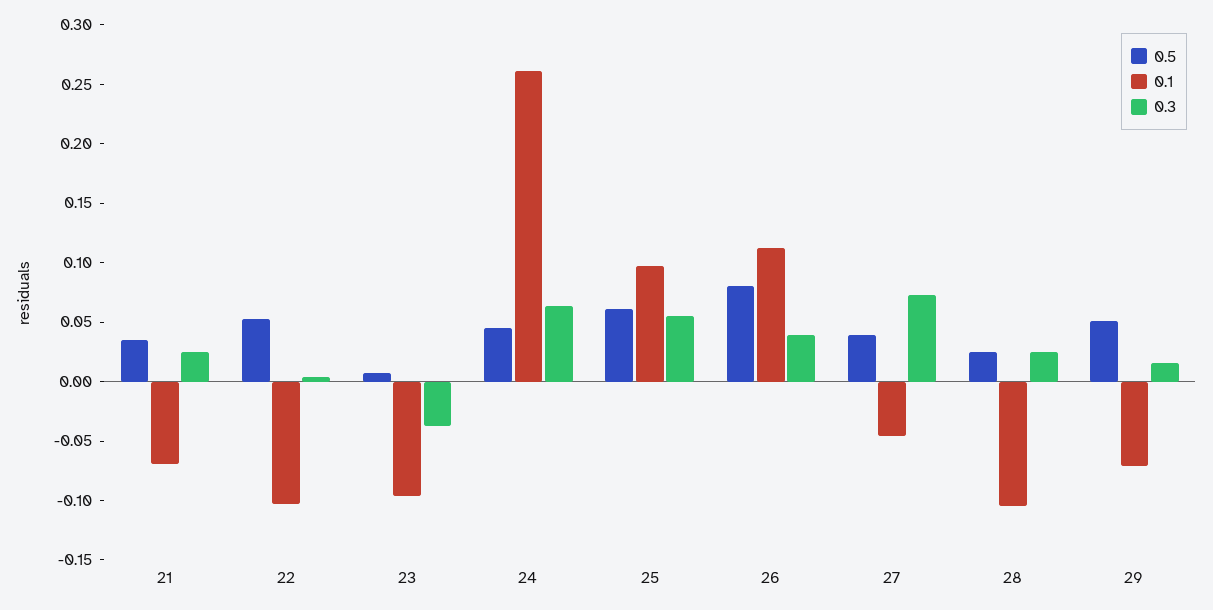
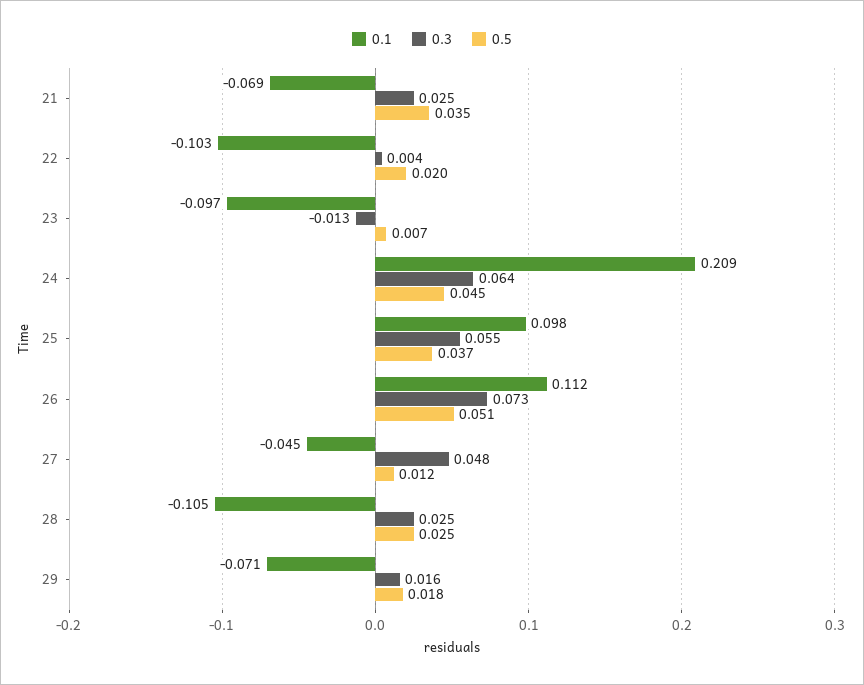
0.5, 22: 0.05 -> 0.02
0.3, 23: -0.04 -> -0.013
0.1, 24: 0.26 -> 0.209
0.5, 25: 0.06 -> 0.037
0.5, 26: 0.08 -> 0.051
0.3, 26: 0.04 -> 0.073
0.5, 27: 0.04 -> 0.012
0.3, 27: 0.07 -> 0.048
0.5, 29: 0.05 -> 0.018

